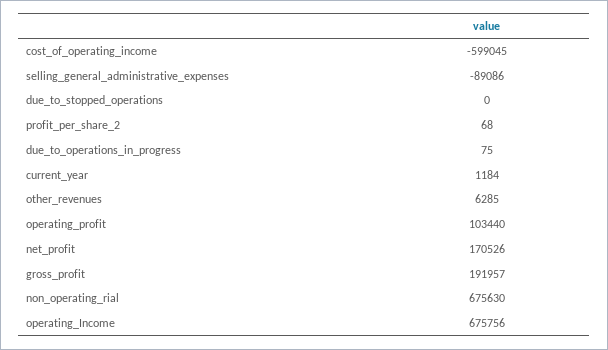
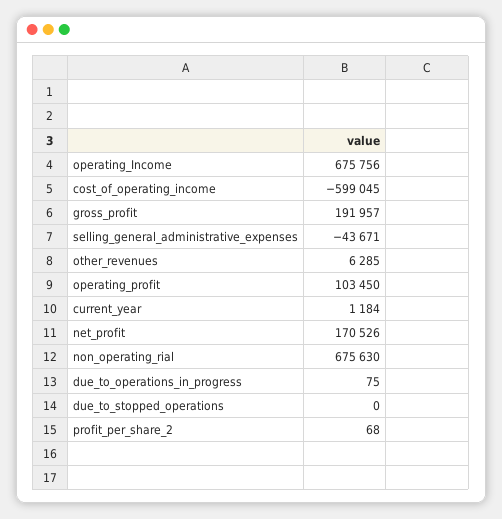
selling_general_administrative_expenses: -89086 -> -43671
operating_profit: 103440 -> 103450

